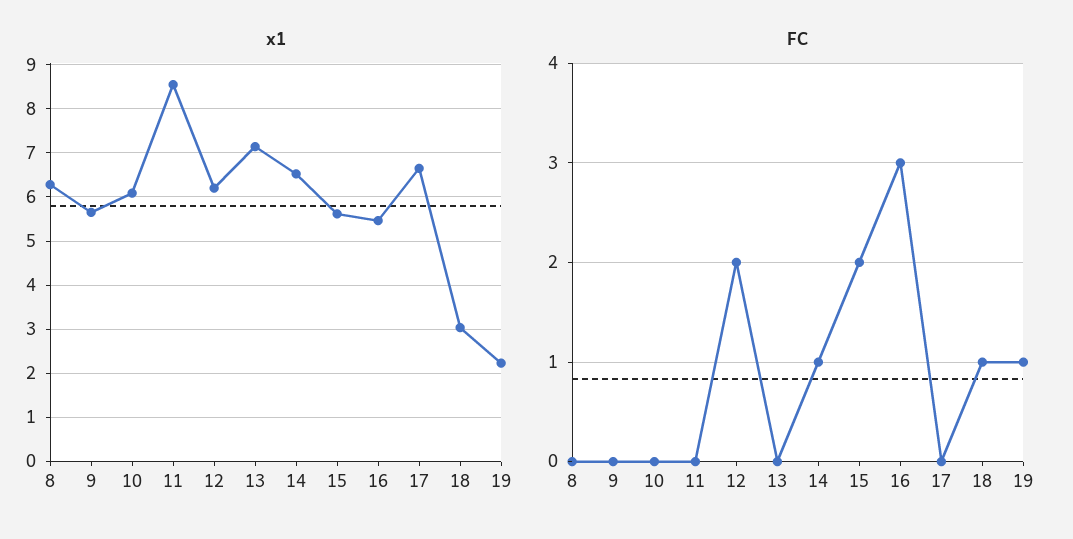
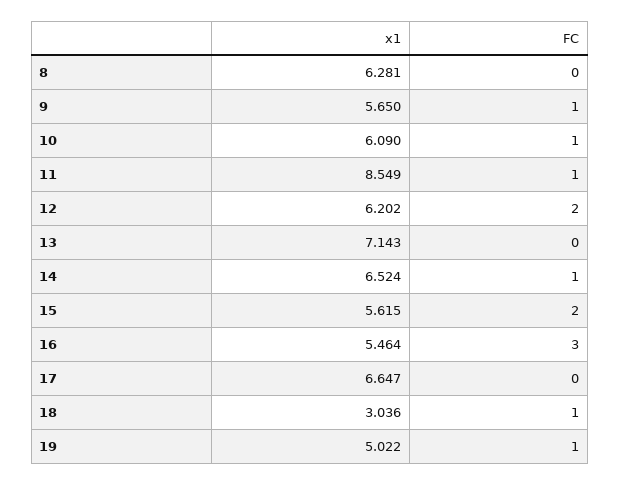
x1, 19: 2.2 -> 5.022
FC, 9: 0 -> 1
FC, 10: 0 -> 1
FC, 11: 0 -> 1

